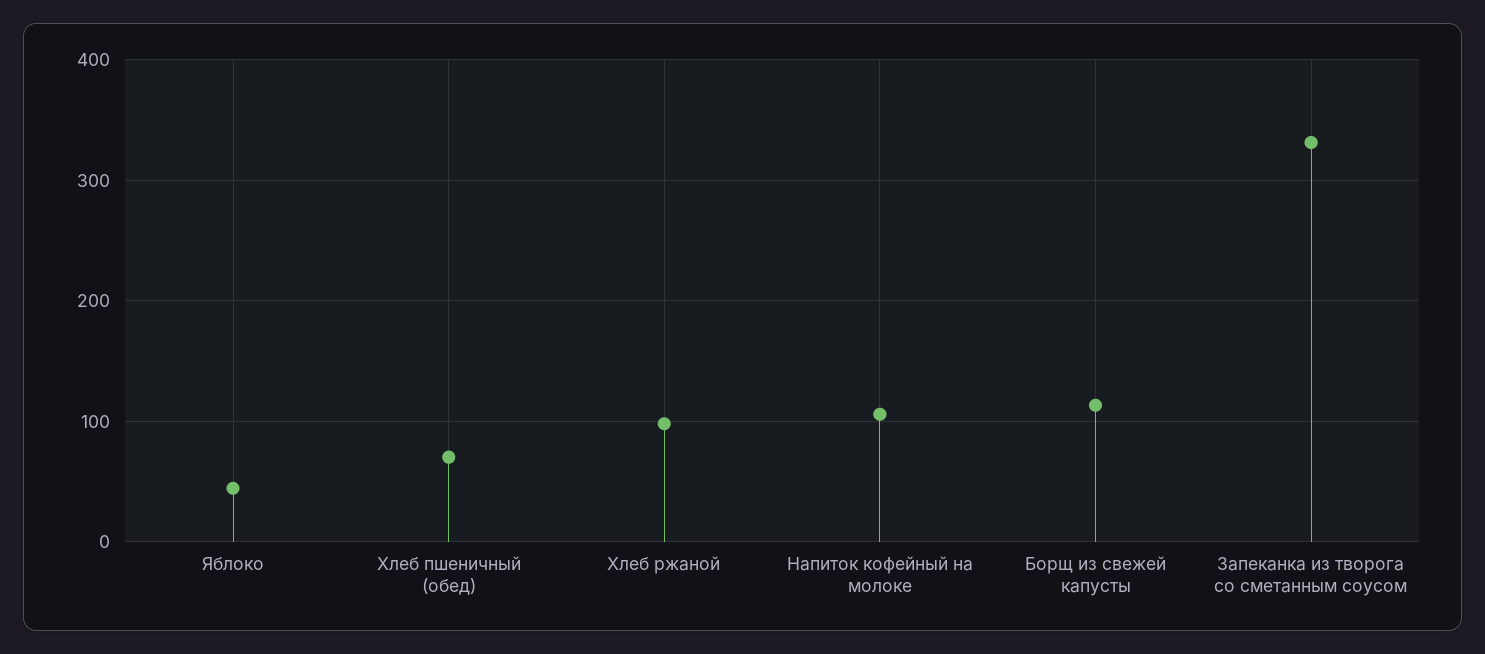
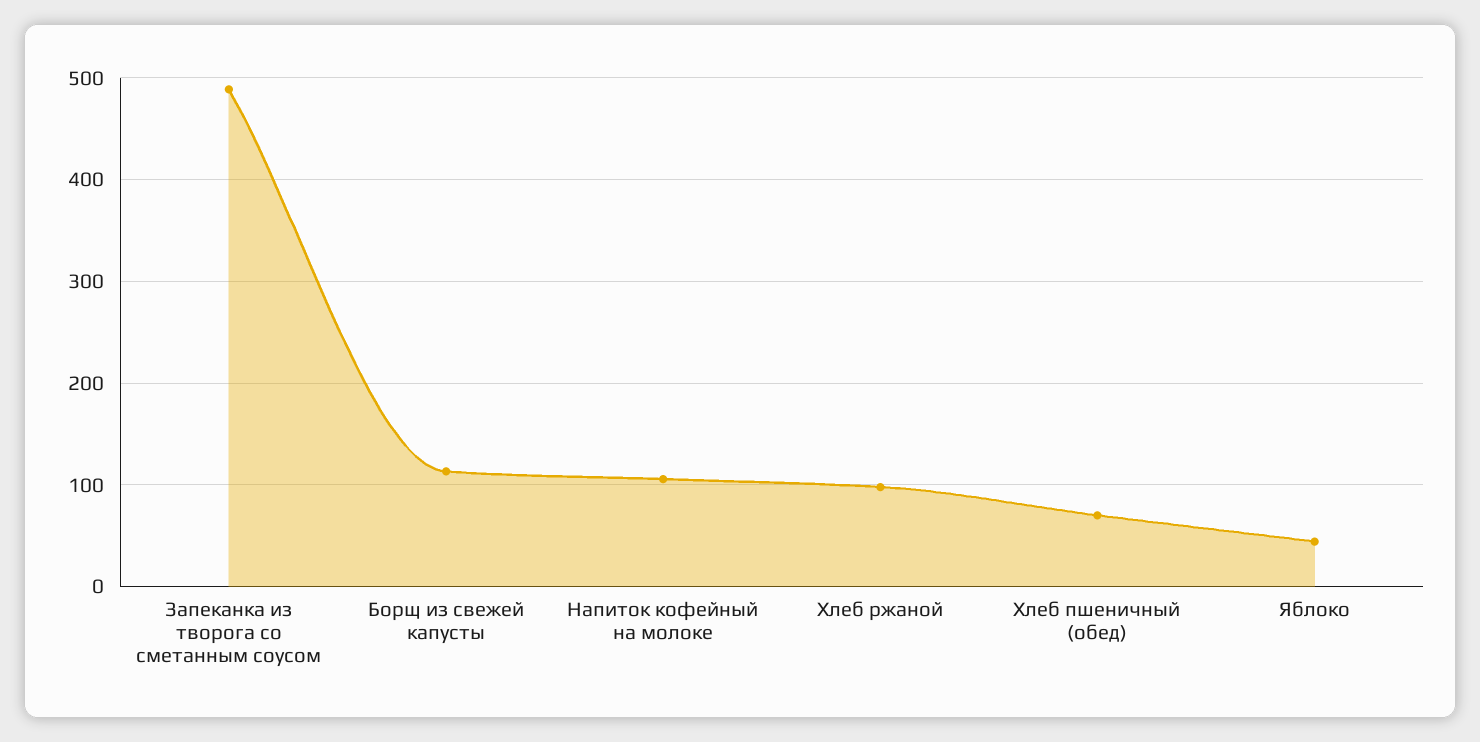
Запеканка из творога со сметанным соусом: 330 -> 490

